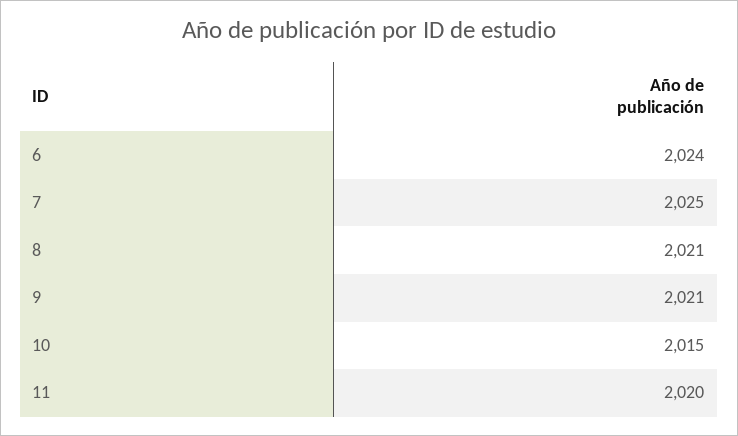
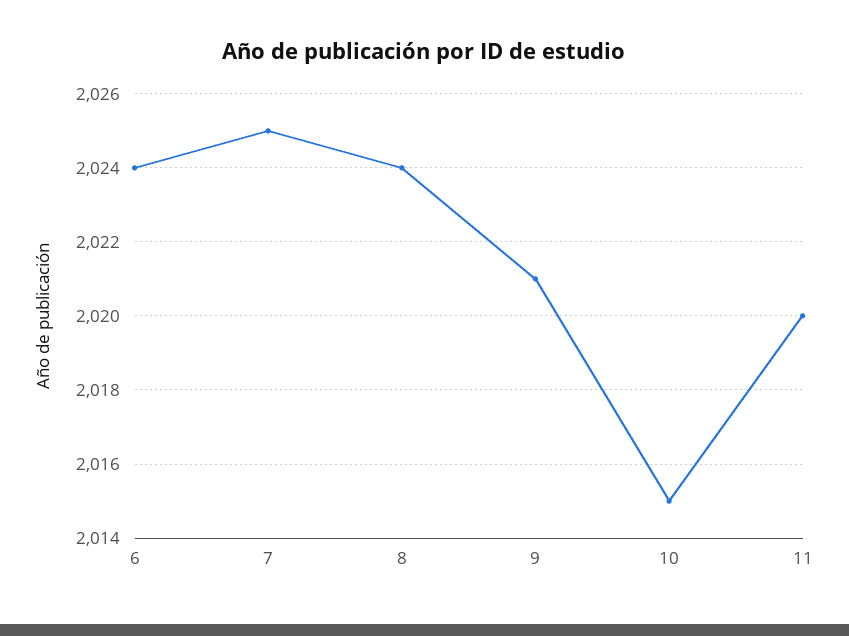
8: 2021 -> 2024

